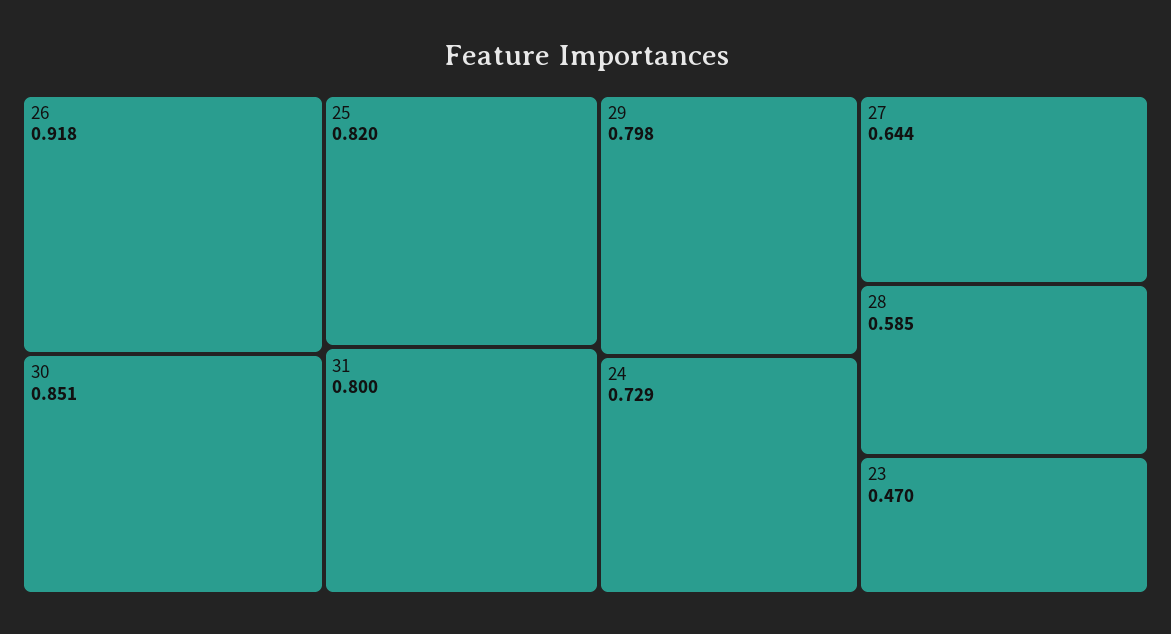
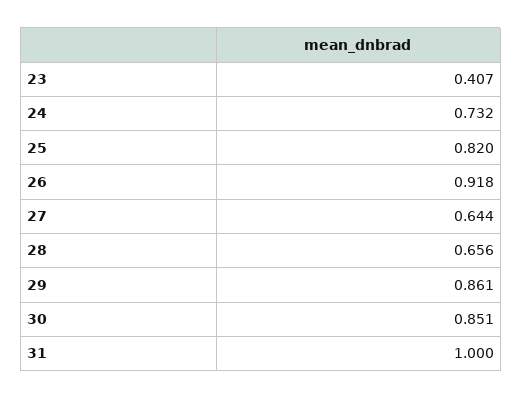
31: 0.8 -> 1
29: 0.798 -> 0.861
24: 0.729 -> 0.732
28: 0.585 -> 0.656
23: 0.47 -> 0.407

